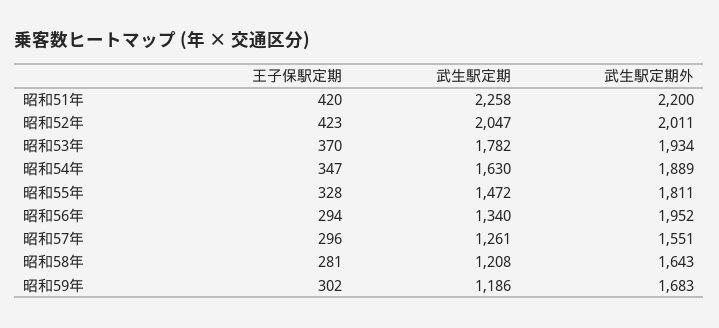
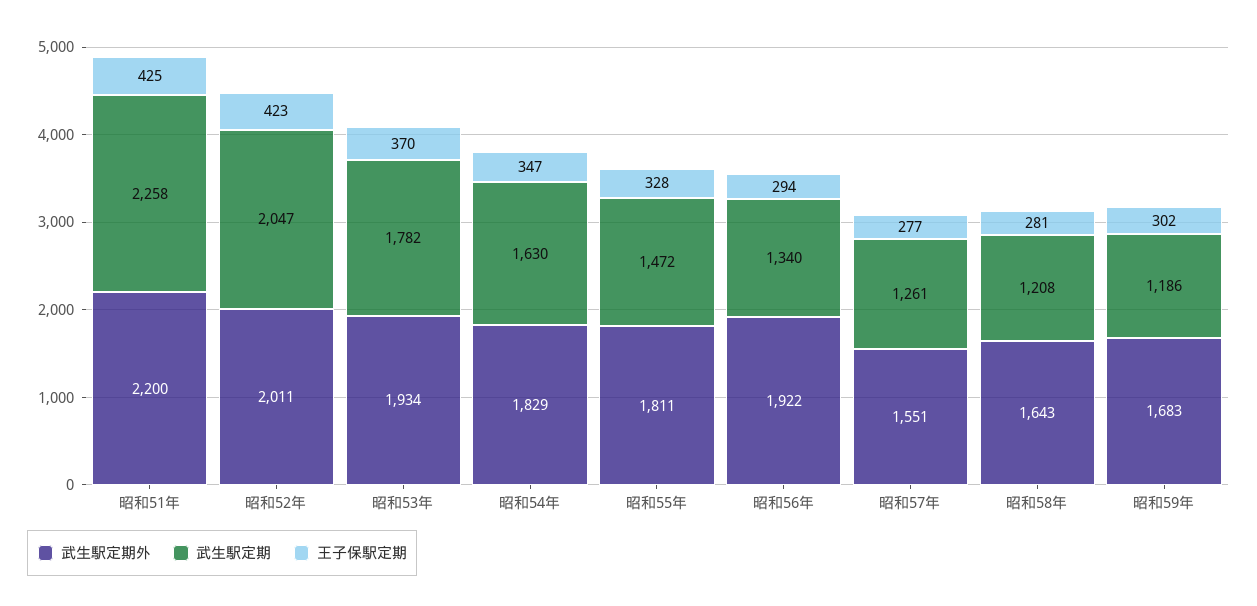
王子保駅定期, 昭和51年: 420 -> 425
武生駅定期外, 昭和54年: 1889 -> 1829
武生駅定期外, 昭和56年: 1952 -> 1922
王子保駅定期, 昭和57年: 296 -> 277

